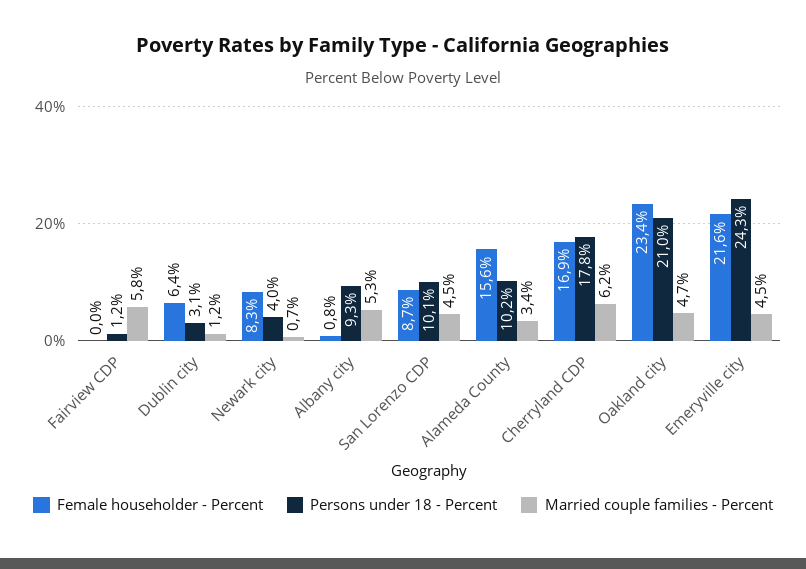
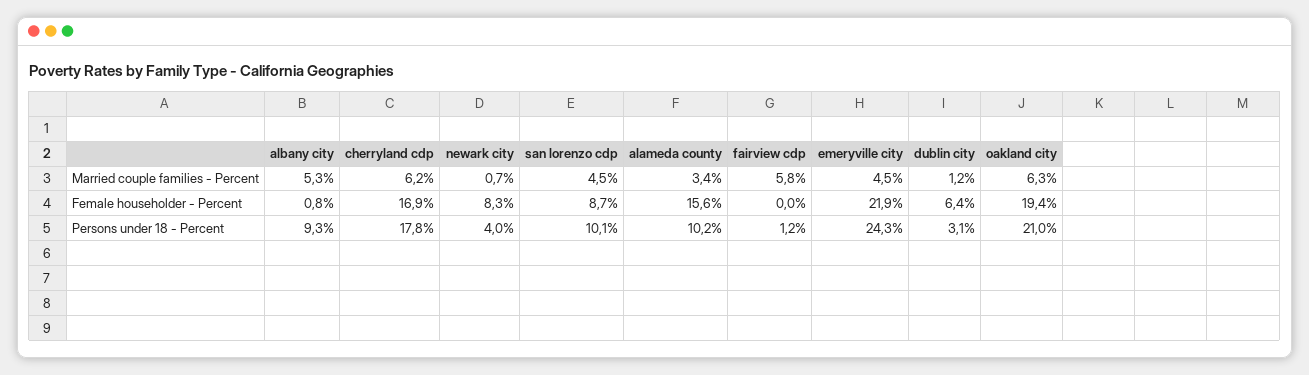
Female householder - Percent, Oakland city: 23.4 -> 19.4
Married couple families - Percent, Oakland city: 4.7 -> 6.3
Female householder - Percent, Emeryville city: 21.6 -> 21.9

